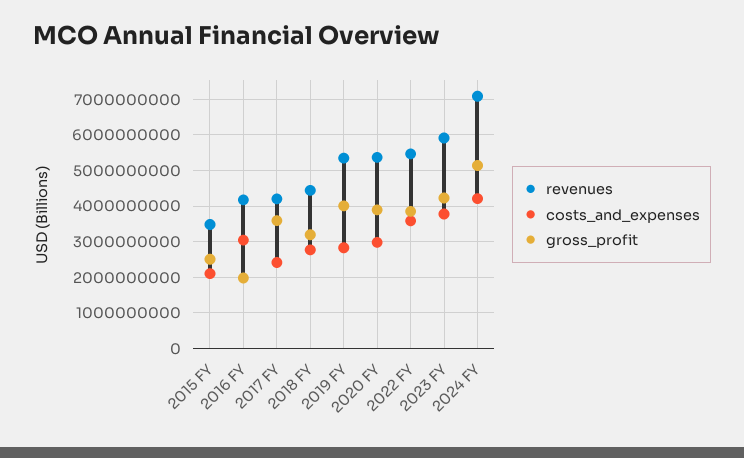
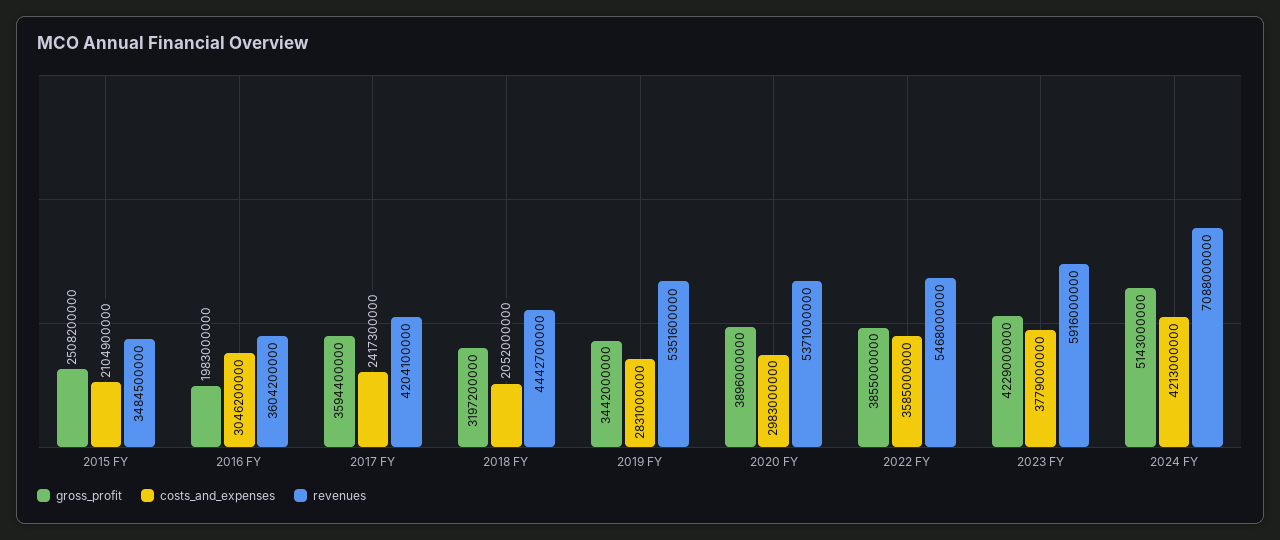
revenues, 2016 FY: 4200000000 -> 3604200000
costs_and_expenses, 2018 FY: 2800000000 -> 2052000000
gross_profit, 2019 FY: 4000000000 -> 3442000000

